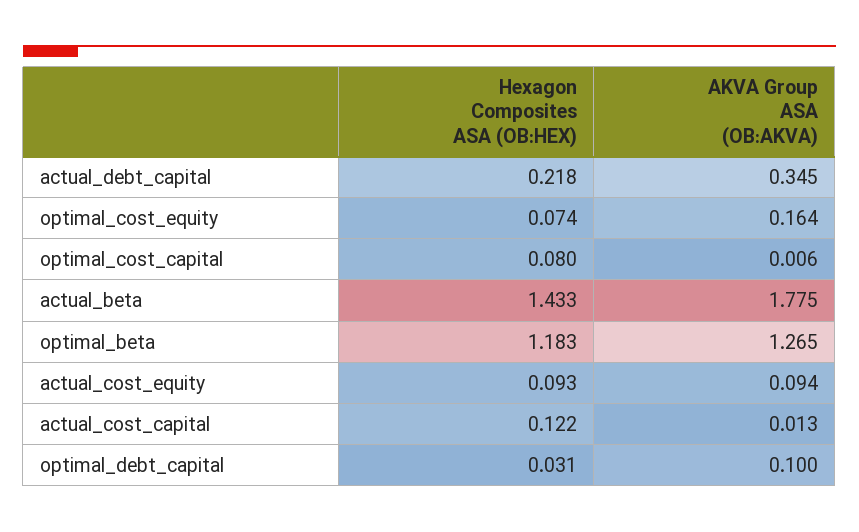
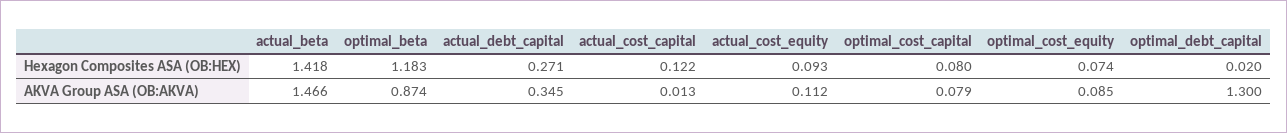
Hexagon Composites ASA (OB:HEX), actual_debt_capital: 0.218 -> 0.271
AKVA Group ASA (OB:AKVA), optimal_cost_equity: 0.164 -> 0.085
AKVA Group ASA (OB:AKVA), optimal_cost_capital: 0.006 -> 0.079
Hexagon Composites ASA (OB:HEX), actual_beta: 1.433 -> 1.418
AKVA Group ASA (OB:AKVA), actual_beta: 1.775 -> 1.466
AKVA Group ASA (OB:AKVA), optimal_beta: 1.265 -> 0.874
AKVA Group ASA (OB:AKVA), actual_cost_equity: 0.094 -> 0.112
Hexagon Composites ASA (OB:HEX), optimal_debt_capital: 0.031 -> 0.02
AKVA Group ASA (OB:AKVA), optimal_debt_capital: 0.1 -> 1.3

